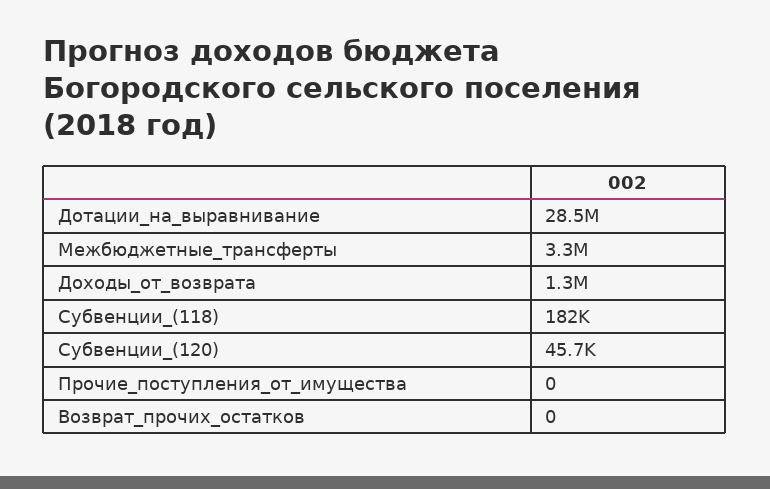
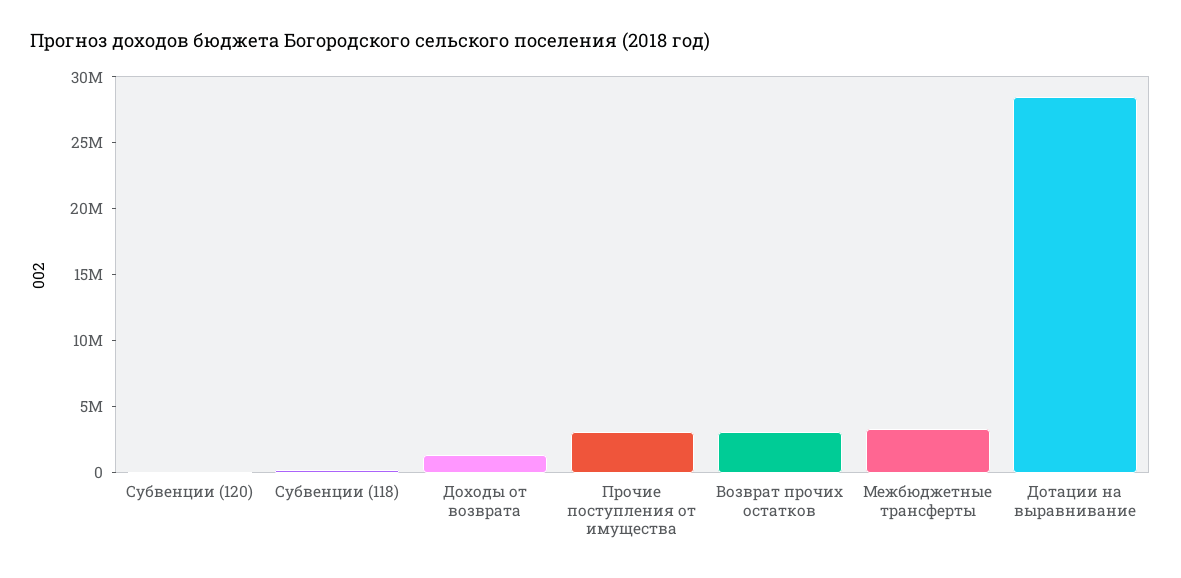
Прочие_поступления_от_имущества: 0 -> 3000000
Возврат_прочих_остатков: 0 -> 3000000

